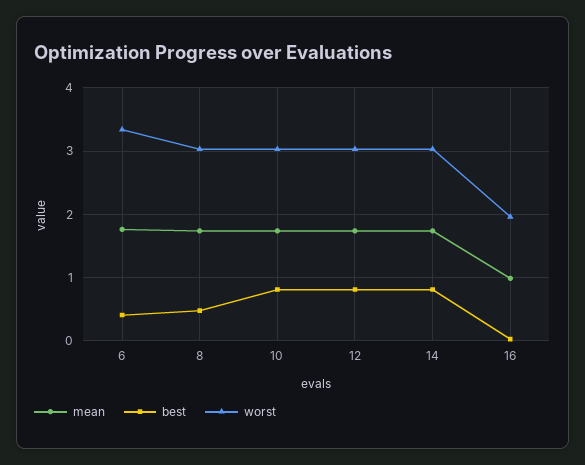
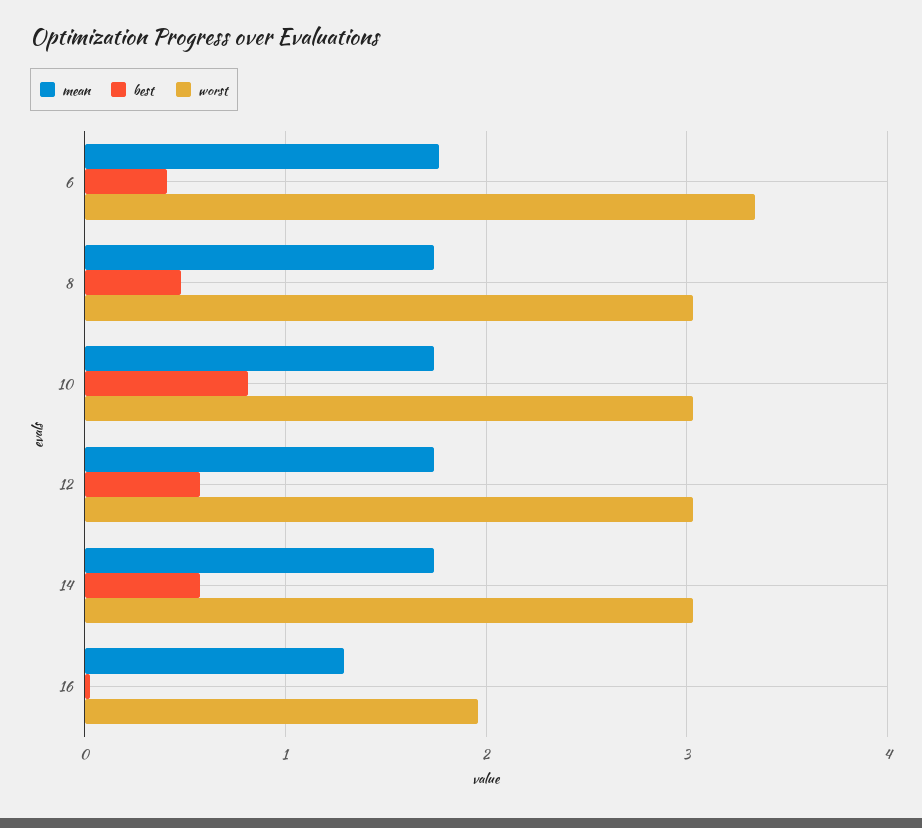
best, 12: 0.8 -> 0.6
best, 14: 0.8 -> 0.6
mean, 16: 1 -> 1.3

